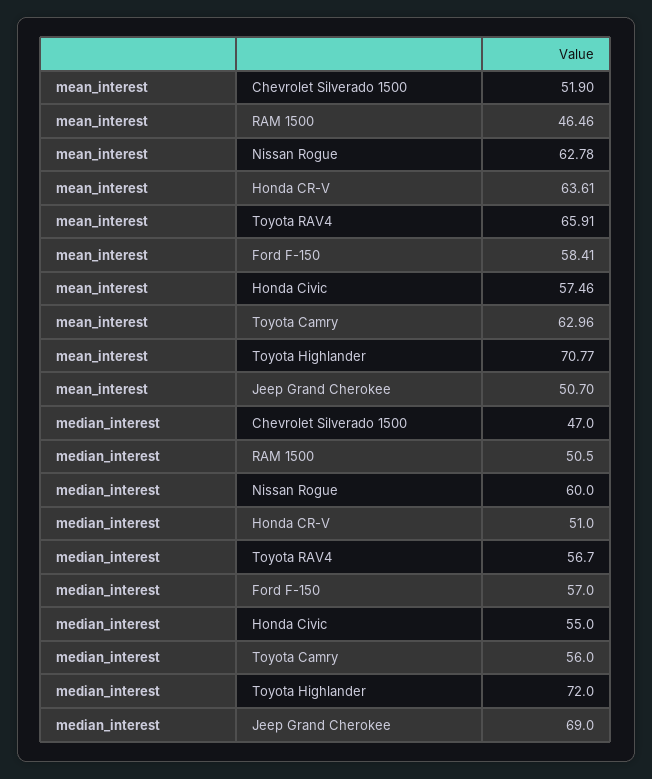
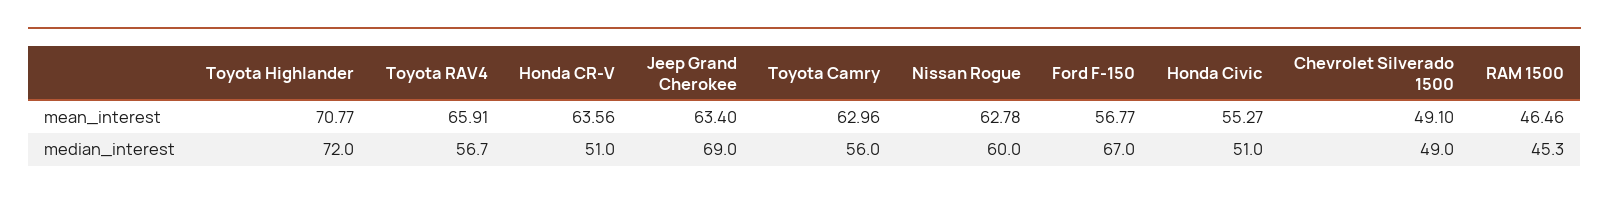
mean_interest, Chevrolet Silverado 1500: 51.9 -> 49.1
mean_interest, Honda CR-V: 63.61 -> 63.56
mean_interest, Ford F-150: 58.41 -> 56.77
mean_interest, Honda Civic: 57.46 -> 55.27
mean_interest, Jeep Grand Cherokee: 50.7 -> 63.4
median_interest, Chevrolet Silverado 1500: 47 -> 49
median_interest, RAM 1500: 50.5 -> 45.3
median_interest, Ford F-150: 57 -> 67
median_interest, Honda Civic: 55 -> 51

